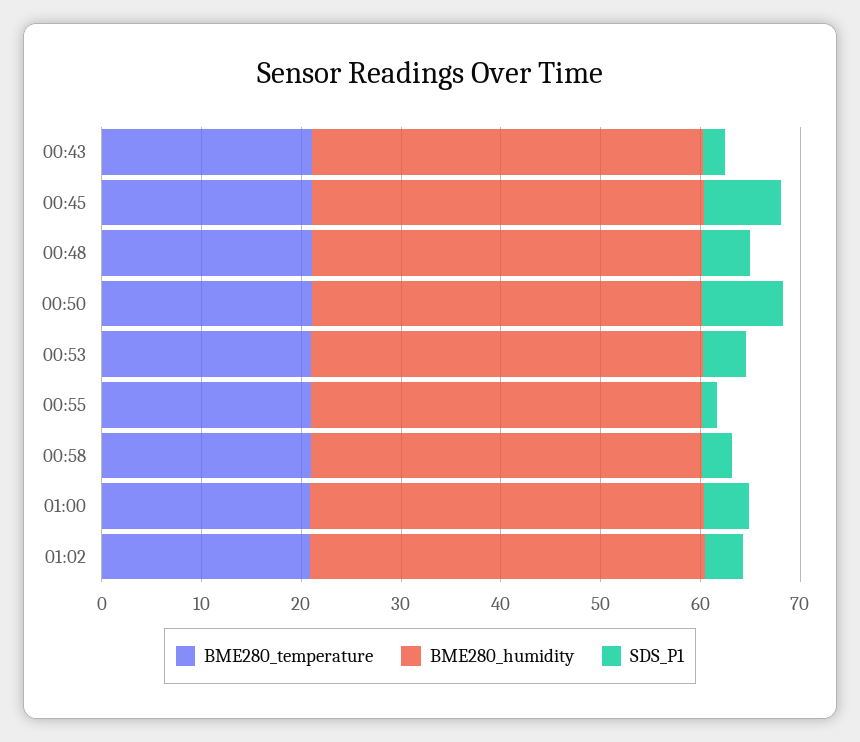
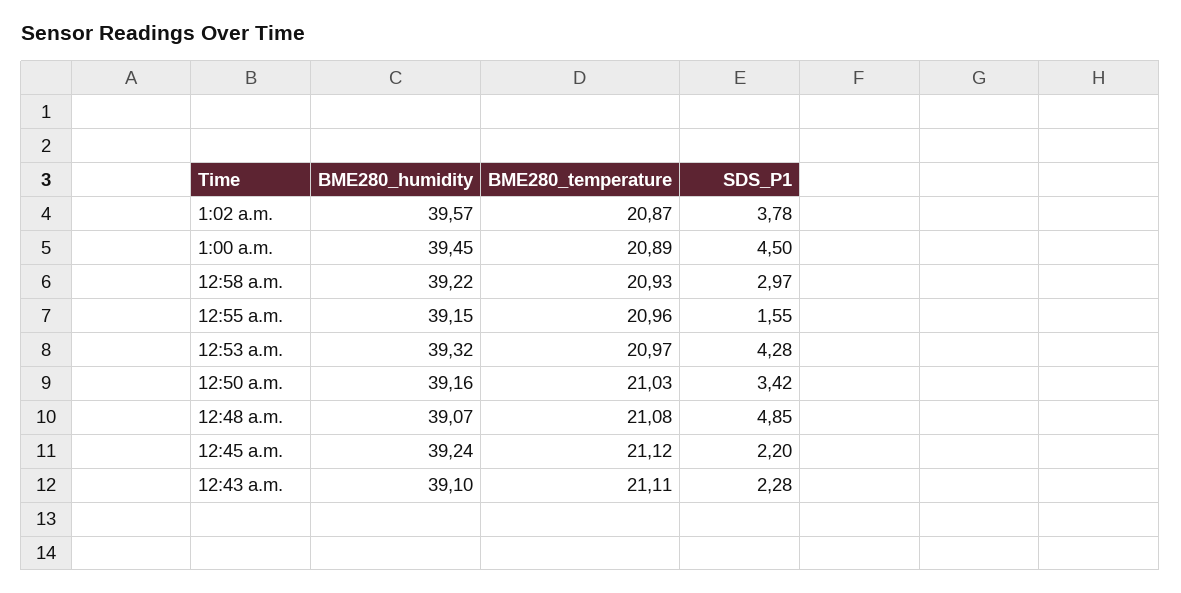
SDS_P1, 00:45: 8 -> 2.2
SDS_P1, 00:50: 8 -> 3.42

